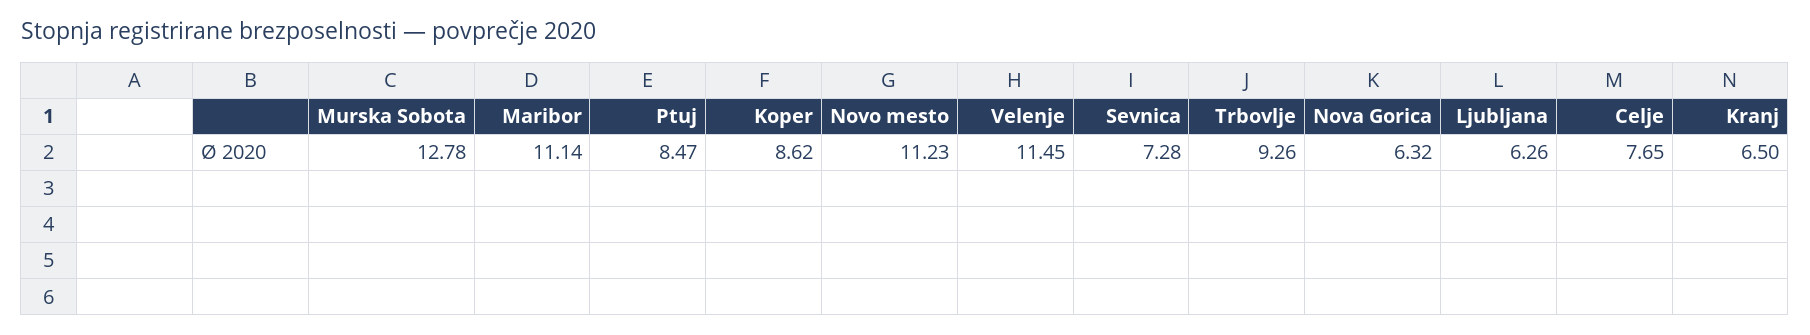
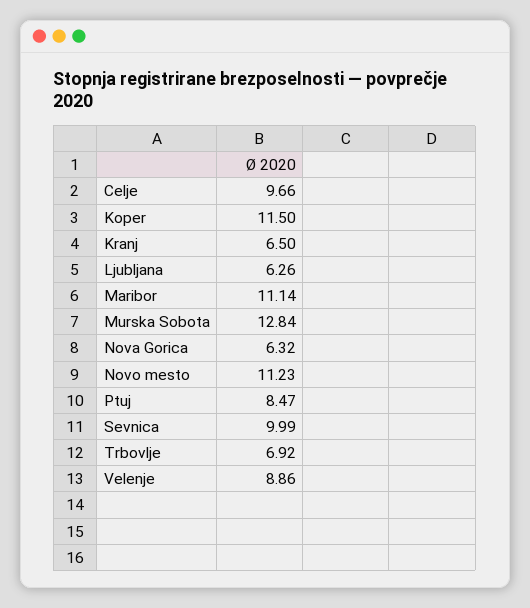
Murska Sobota: 12.78 -> 12.84
Koper: 8.62 -> 11.5
Velenje: 11.45 -> 8.86
Sevnica: 7.28 -> 9.99
Trbovlje: 9.26 -> 6.92
Celje: 7.65 -> 9.66

